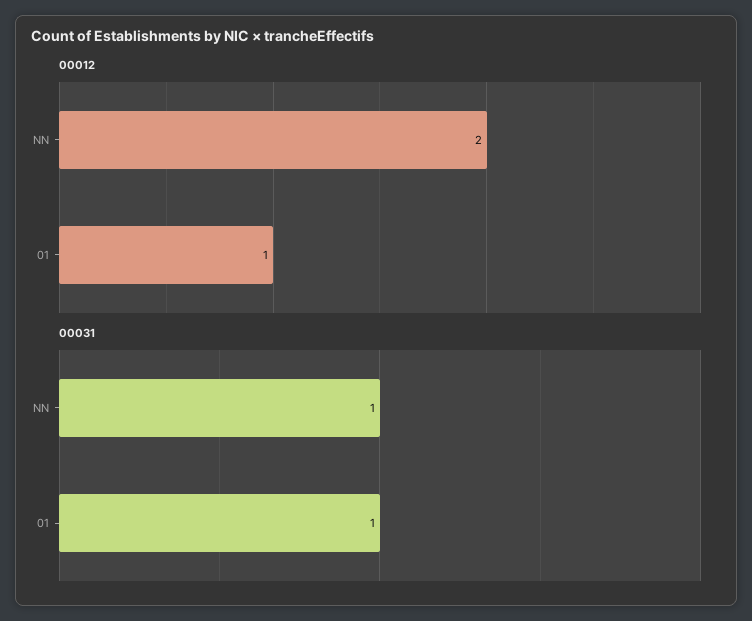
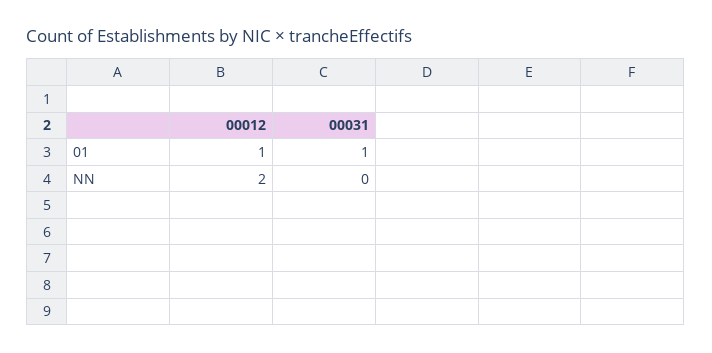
00031, NN: 1 -> 0

